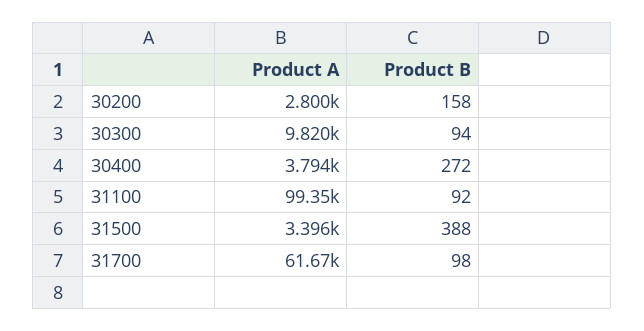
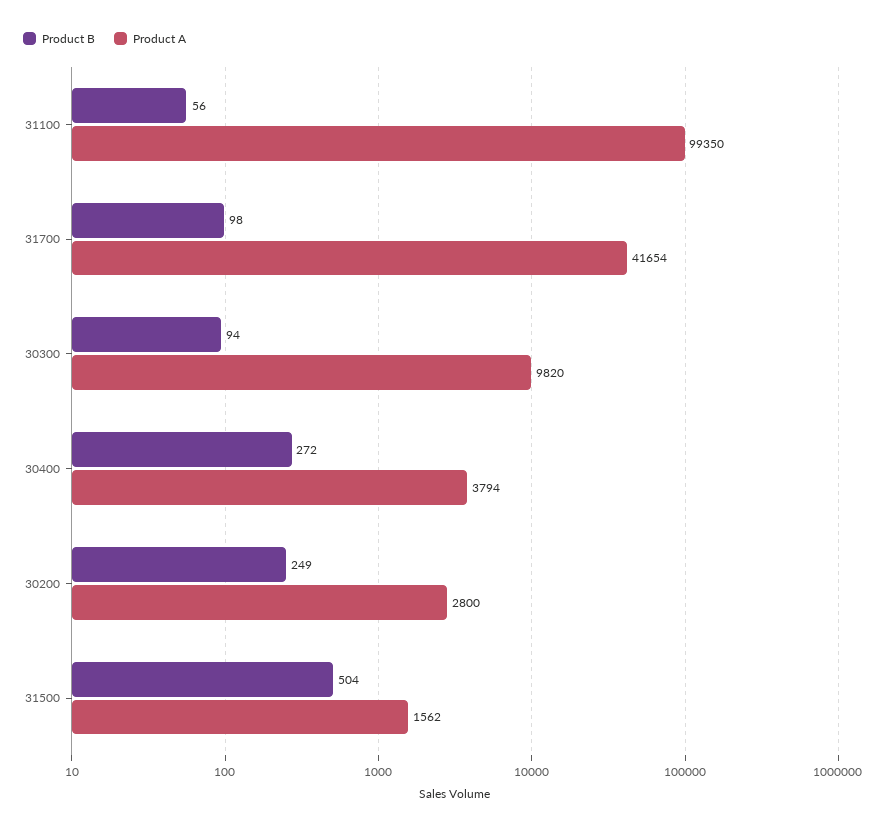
Product B, 30200: 158 -> 249
Product B, 31100: 92 -> 56
Product A, 31500: 3396 -> 1562
Product B, 31500: 388 -> 504
Product A, 31700: 61670 -> 41654

